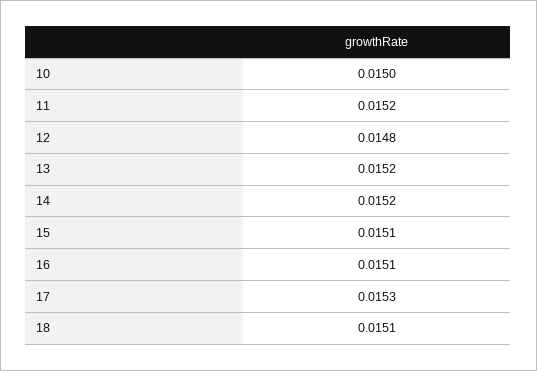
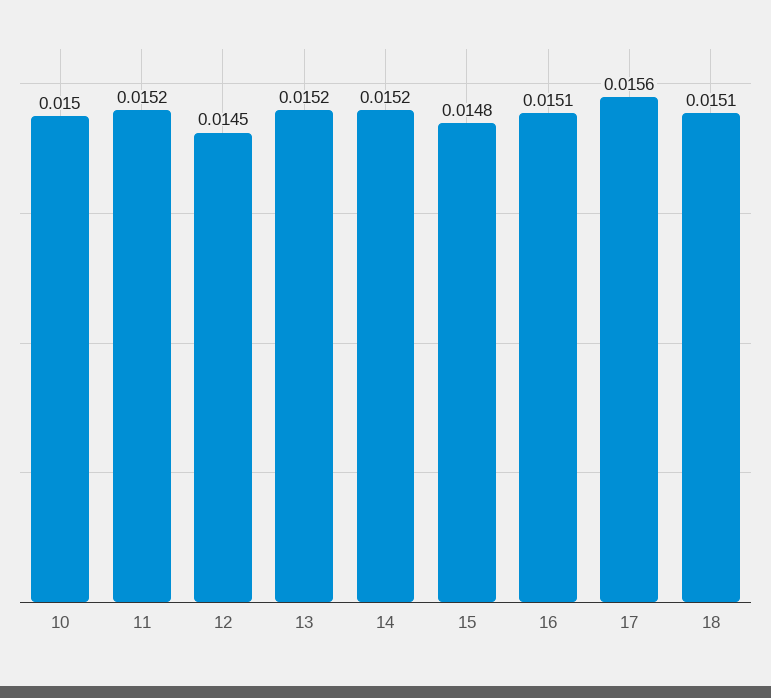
12: 0.0148 -> 0.0145
15: 0.0151 -> 0.0148
17: 0.0153 -> 0.0156

